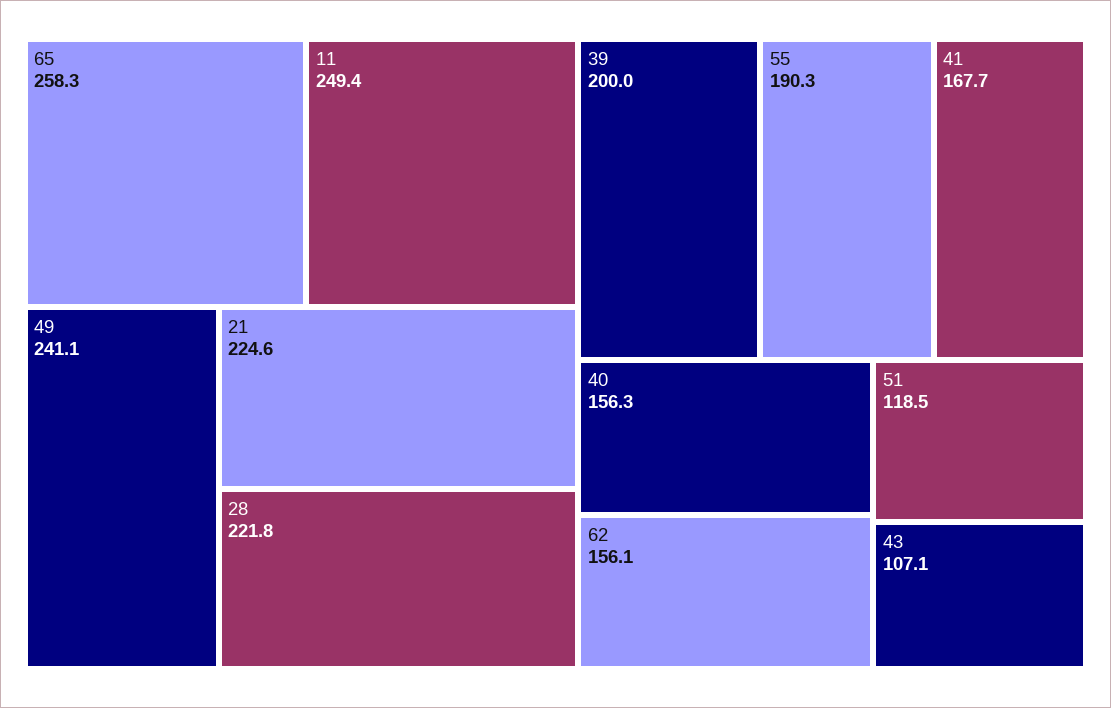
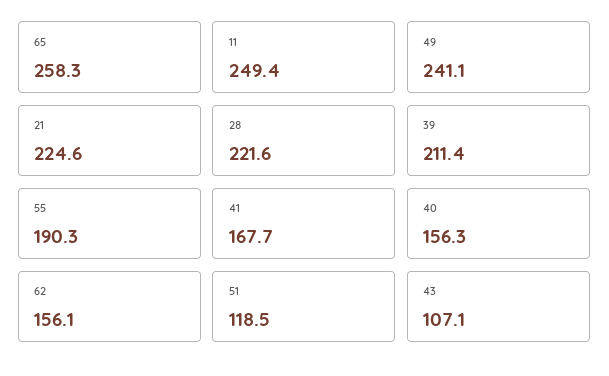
28: 221.8 -> 221.6
39: 200 -> 211.4

